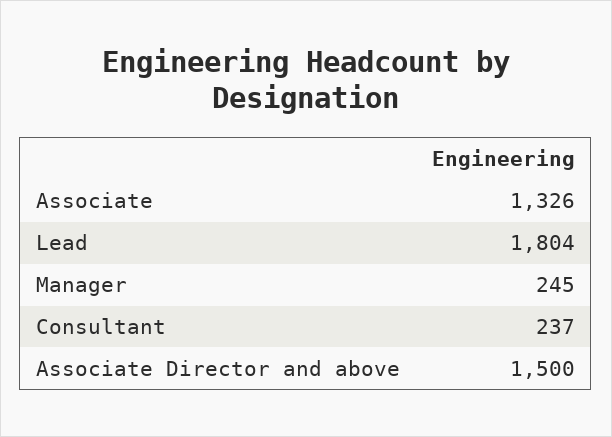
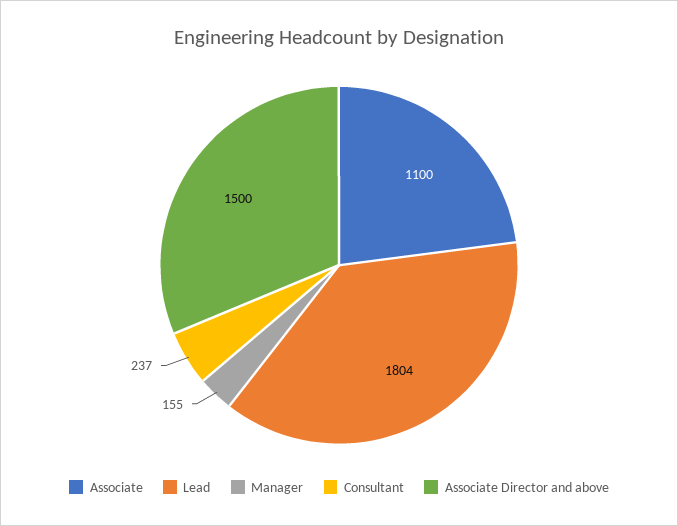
Associate: 1326 -> 1100
Manager: 245 -> 155

